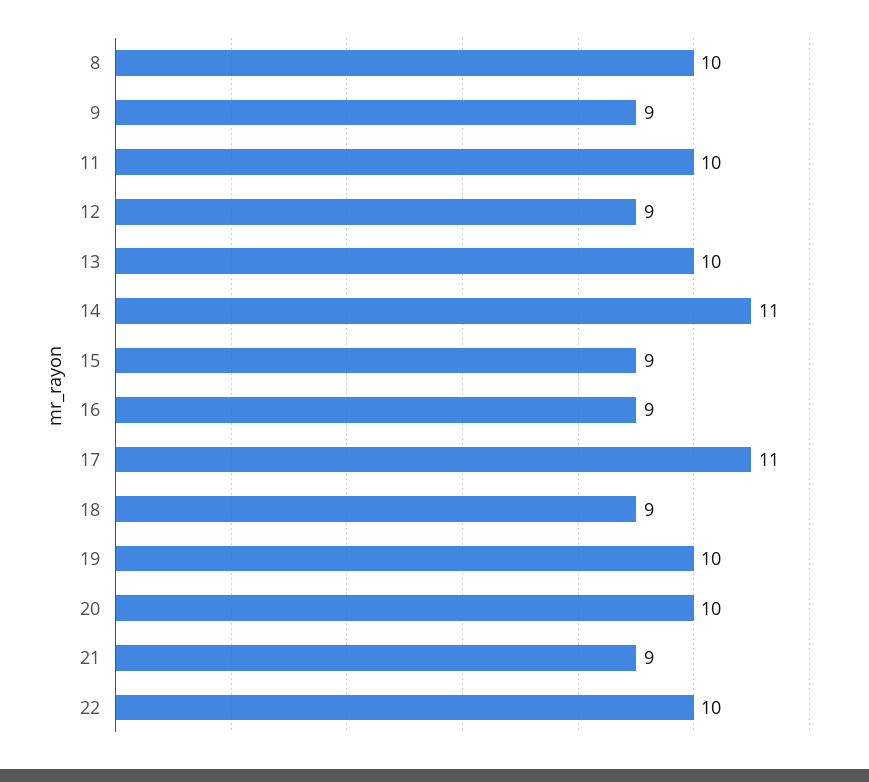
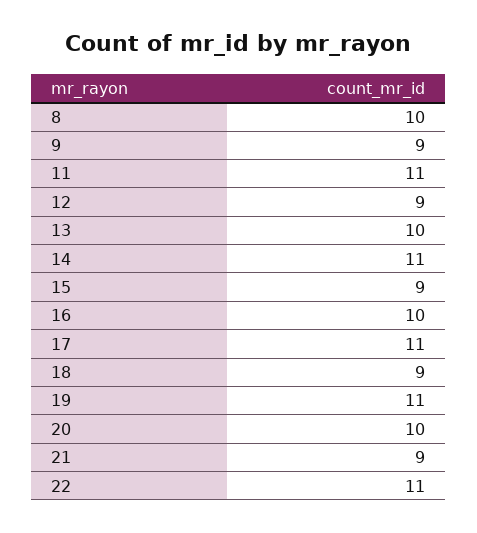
11: 10 -> 11
16: 9 -> 10
19: 10 -> 11
22: 10 -> 11

